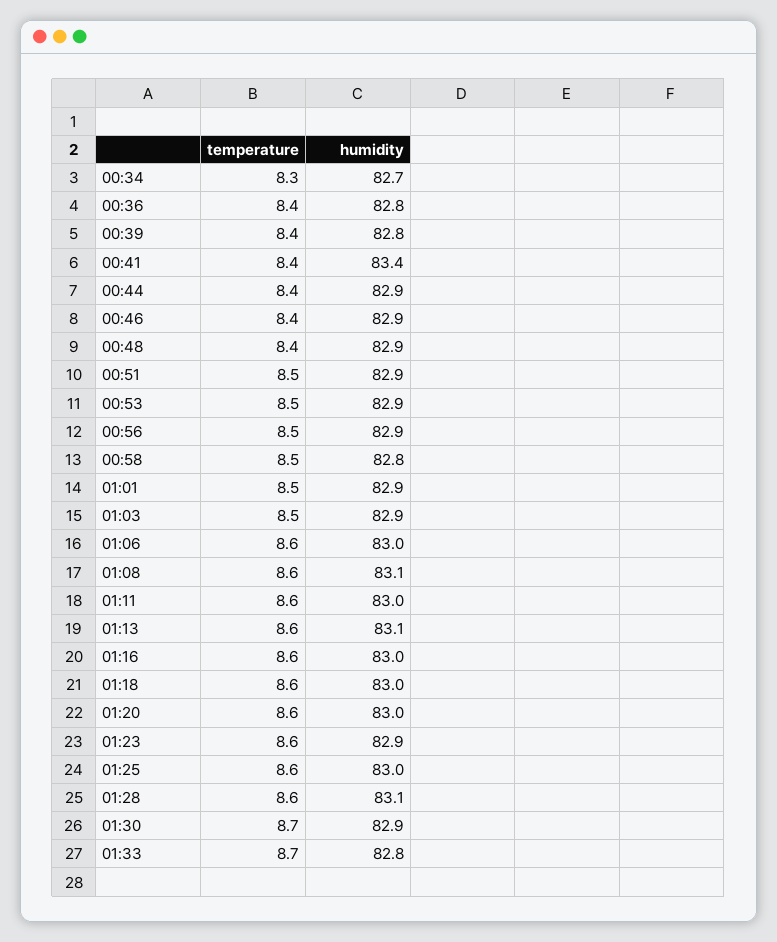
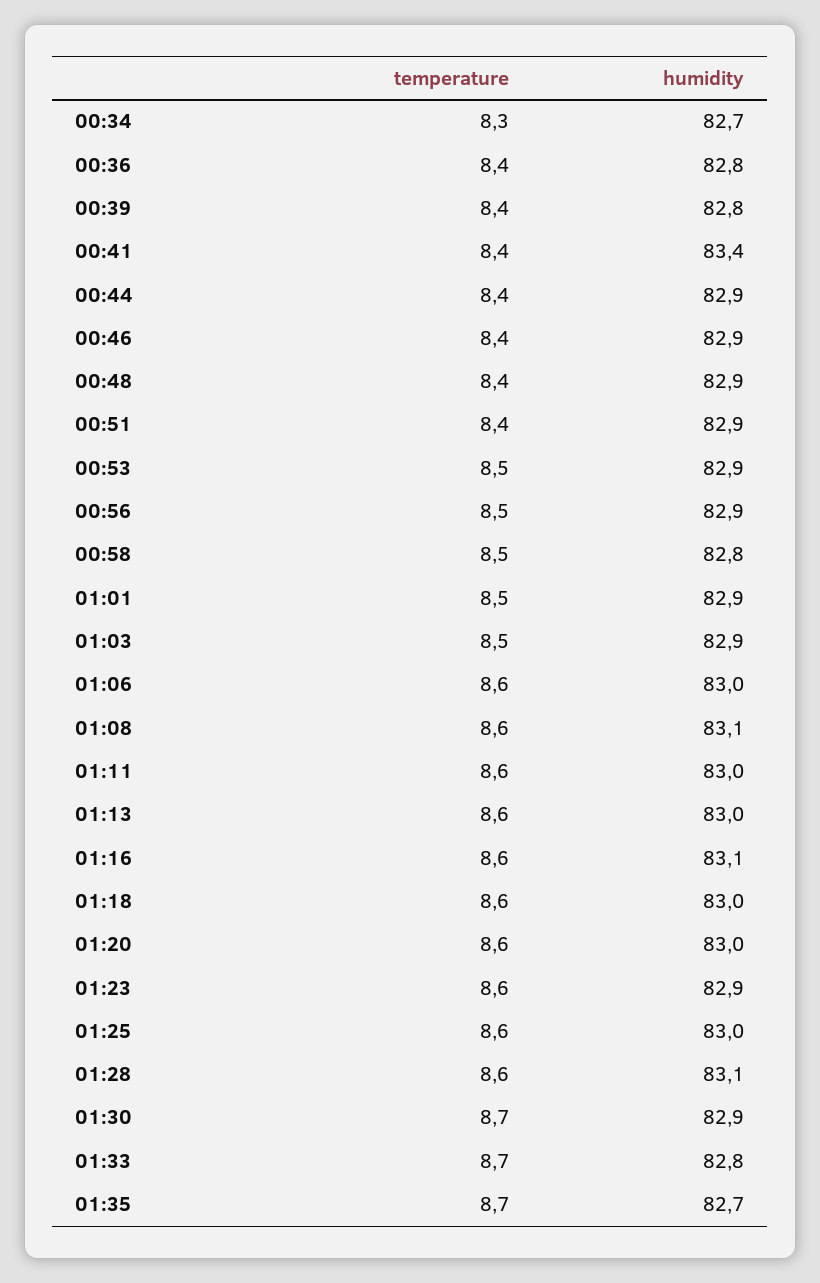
temperature, 00:51: 8.5 -> 8.4
humidity, 01:13: 83.1 -> 83
humidity, 01:16: 83 -> 83.1
temperature, 01:35: none -> 8.7
humidity, 01:35: none -> 82.7

